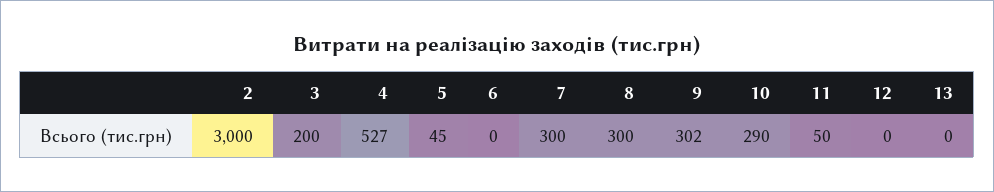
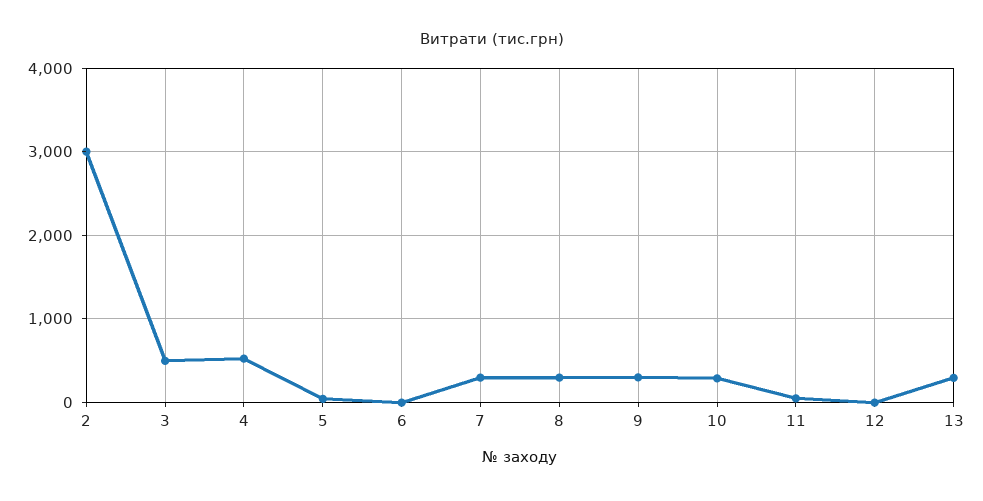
3: 200 -> 500
13: 0 -> 300

